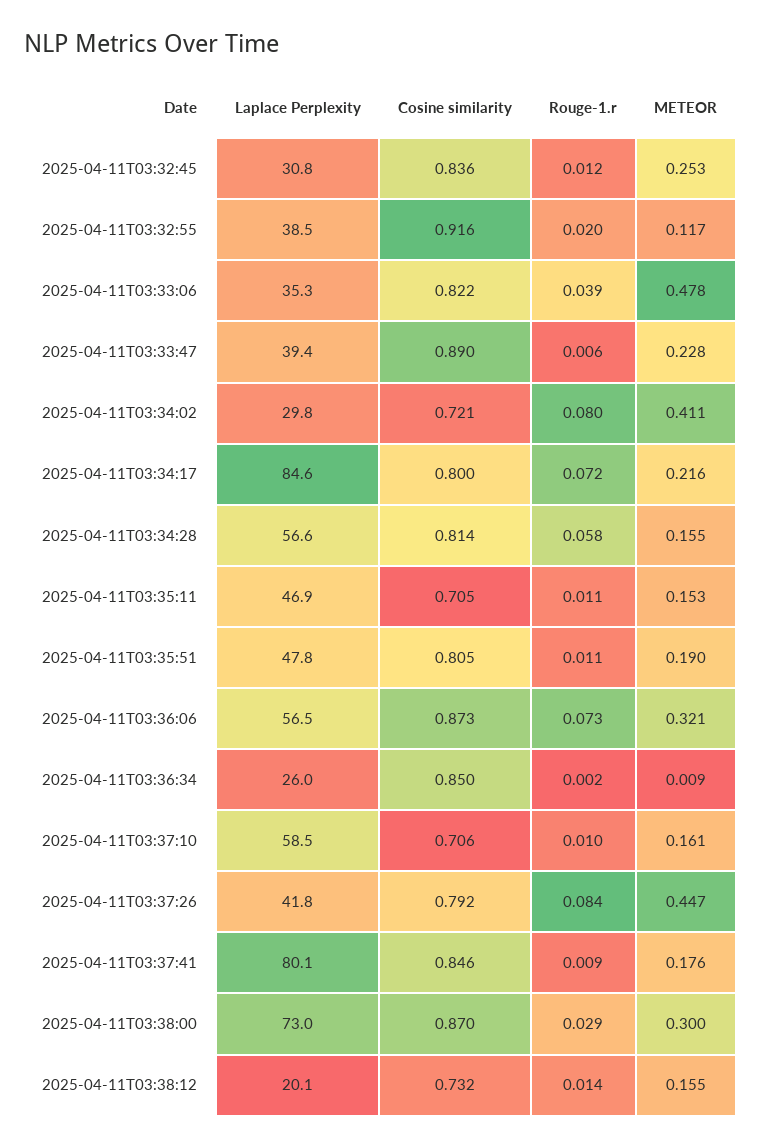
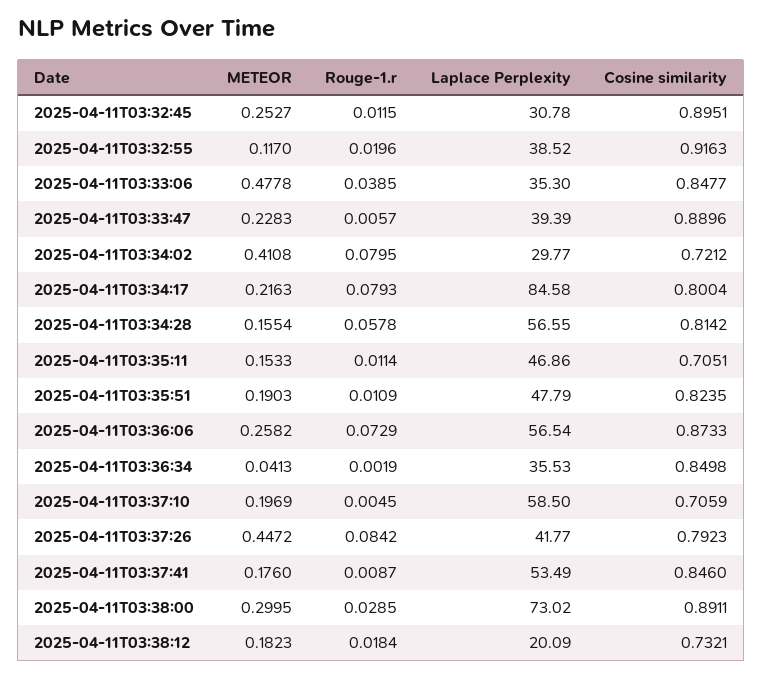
Cosine similarity, 2025-04-11T03:32:45: 0.836 -> 0.8951
Cosine similarity, 2025-04-11T03:33:06: 0.822 -> 0.8477
Rouge-1.r, 2025-04-11T03:34:17: 0.072 -> 0.0793
Cosine similarity, 2025-04-11T03:35:51: 0.805 -> 0.8235
METEOR, 2025-04-11T03:36:06: 0.321 -> 0.2582
Laplace Perplexity, 2025-04-11T03:36:34: 26 -> 35.53
METEOR, 2025-04-11T03:36:34: 0.009 -> 0.0413
Rouge-1.r, 2025-04-11T03:37:10: 0.01 -> 0.0045
METEOR, 2025-04-11T03:37:10: 0.161 -> 0.1969
Laplace Perplexity, 2025-04-11T03:37:41: 80.1 -> 53.49
Cosine similarity, 2025-04-11T03:38:00: 0.87 -> 0.8911
Rouge-1.r, 2025-04-11T03:38:12: 0.014 -> 0.0184
METEOR, 2025-04-11T03:38:12: 0.155 -> 0.1823

